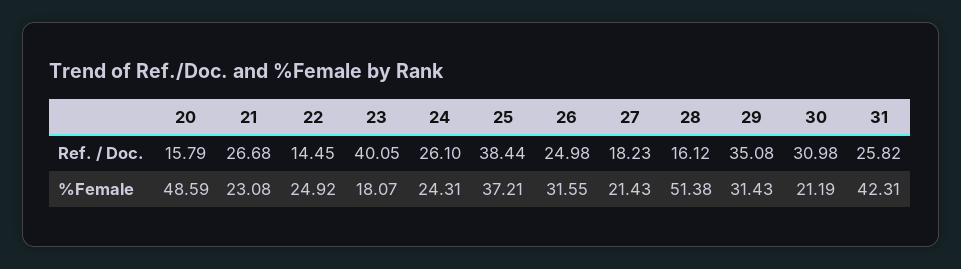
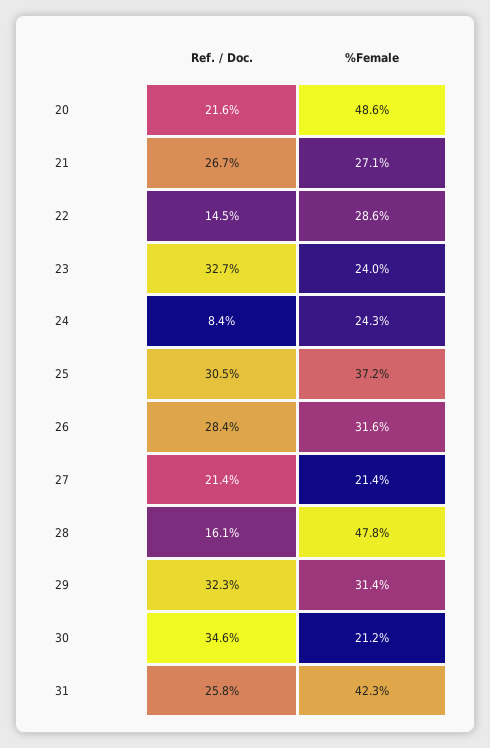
20, Ref. / Doc.: 15.79 -> 21.6
23, Ref. / Doc.: 40.05 -> 32.7
24, Ref. / Doc.: 26.1 -> 8.4
25, Ref. / Doc.: 38.44 -> 30.5
26, Ref. / Doc.: 24.98 -> 28.4
27, Ref. / Doc.: 18.23 -> 21.4
29, Ref. / Doc.: 35.08 -> 32.3
30, Ref. / Doc.: 30.98 -> 34.6
21, %Female: 23.08 -> 27.1
22, %Female: 24.92 -> 28.6
23, %Female: 18.07 -> 24
28, %Female: 51.38 -> 47.8

